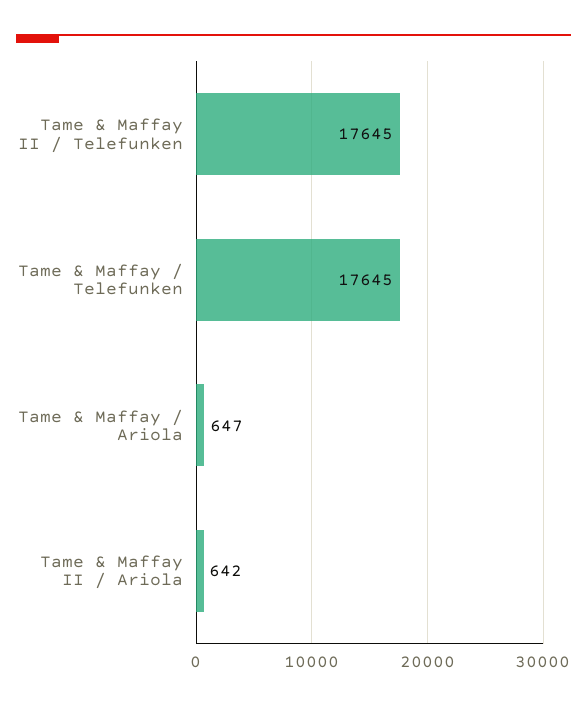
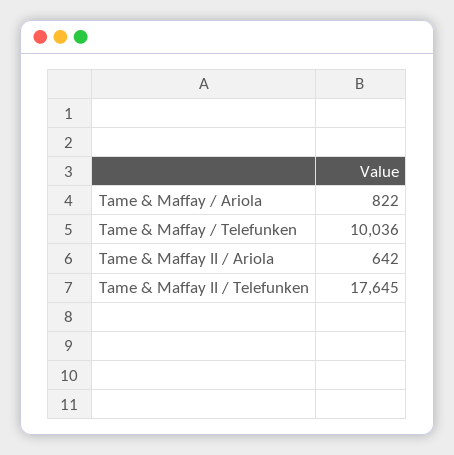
Tame & Maffay / Telefunken: 17645 -> 10036
Tame & Maffay / Ariola: 647 -> 822

